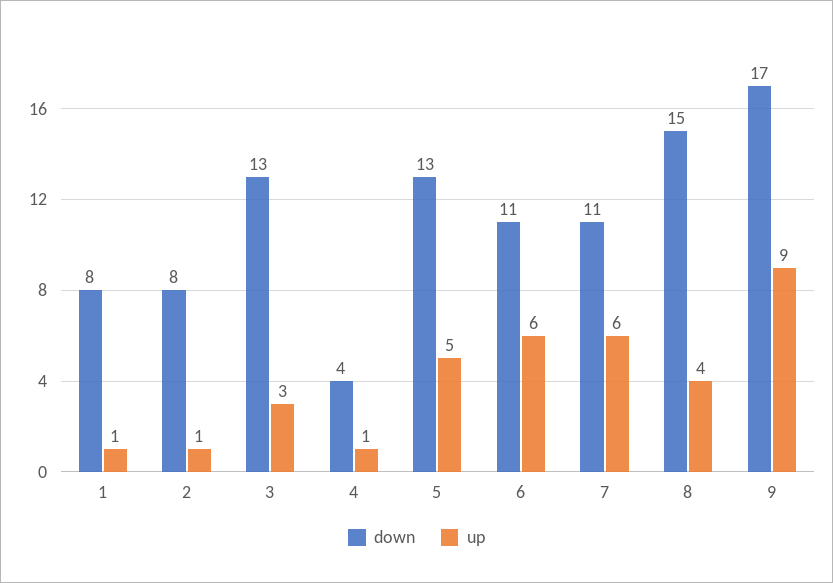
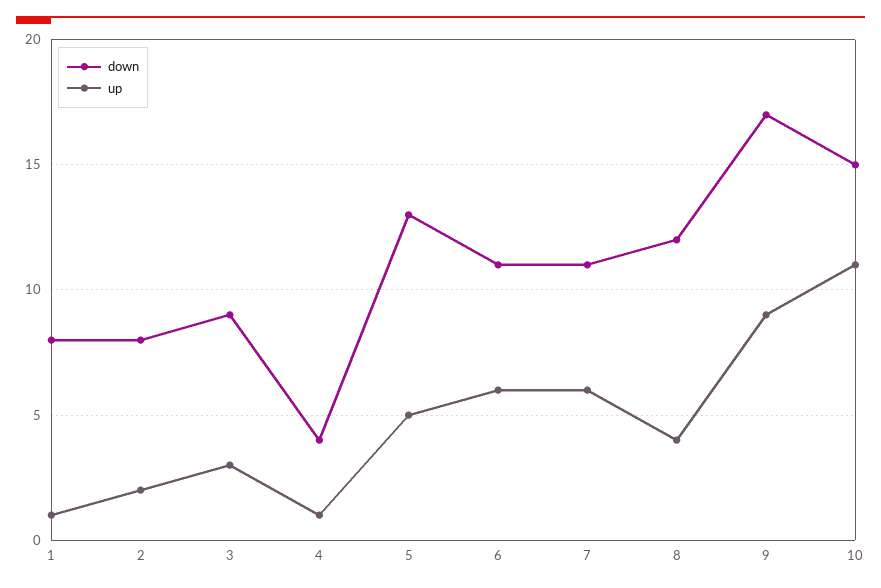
up, 2: 1 -> 2
down, 3: 13 -> 9
down, 8: 15 -> 12
down, 10: none -> 15
up, 10: none -> 11

